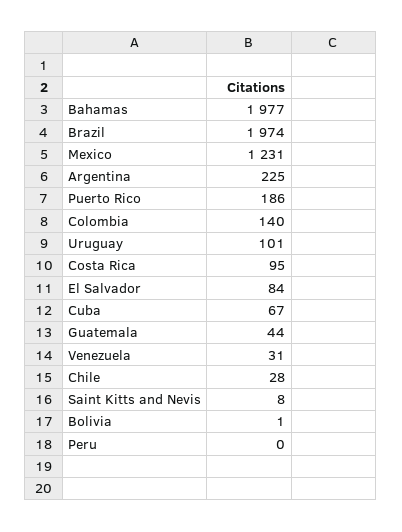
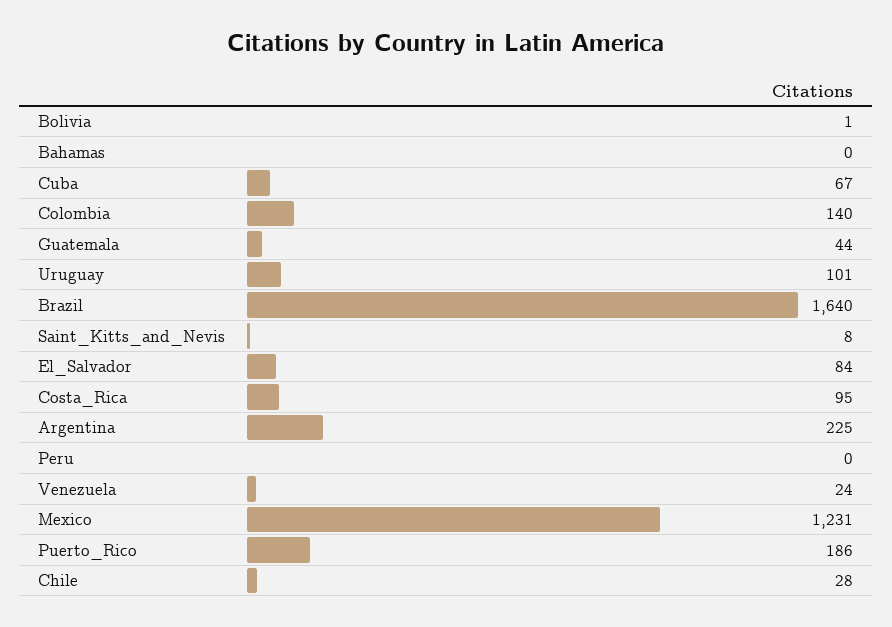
Bahamas: 1977 -> 0
Brazil: 1974 -> 1640
Venezuela: 31 -> 24

